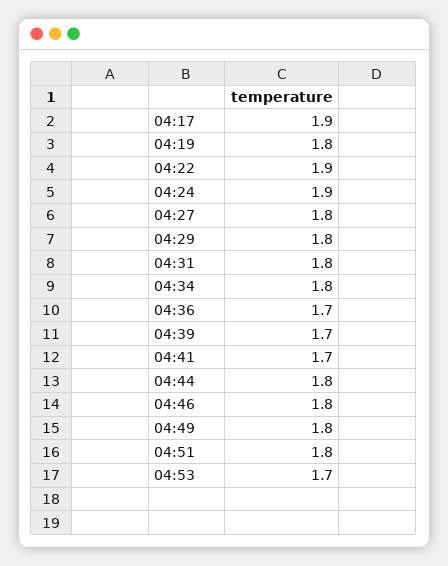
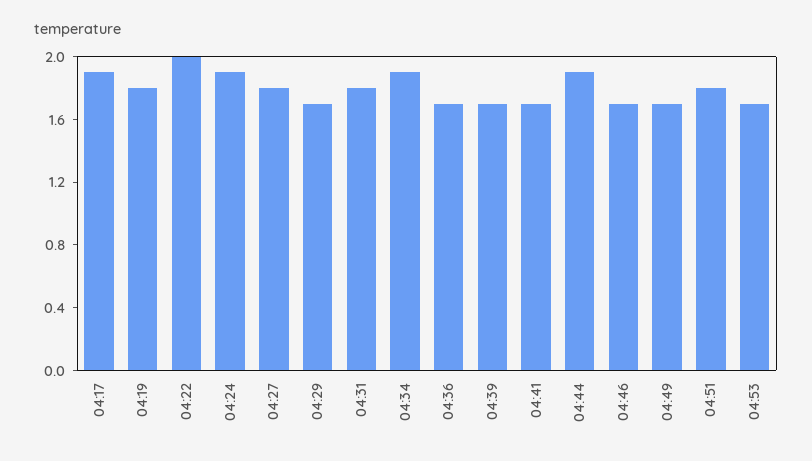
04:22: 1.9 -> 2
04:29: 1.8 -> 1.7
04:34: 1.8 -> 1.9
04:44: 1.8 -> 1.9
04:46: 1.8 -> 1.7
04:49: 1.8 -> 1.7

